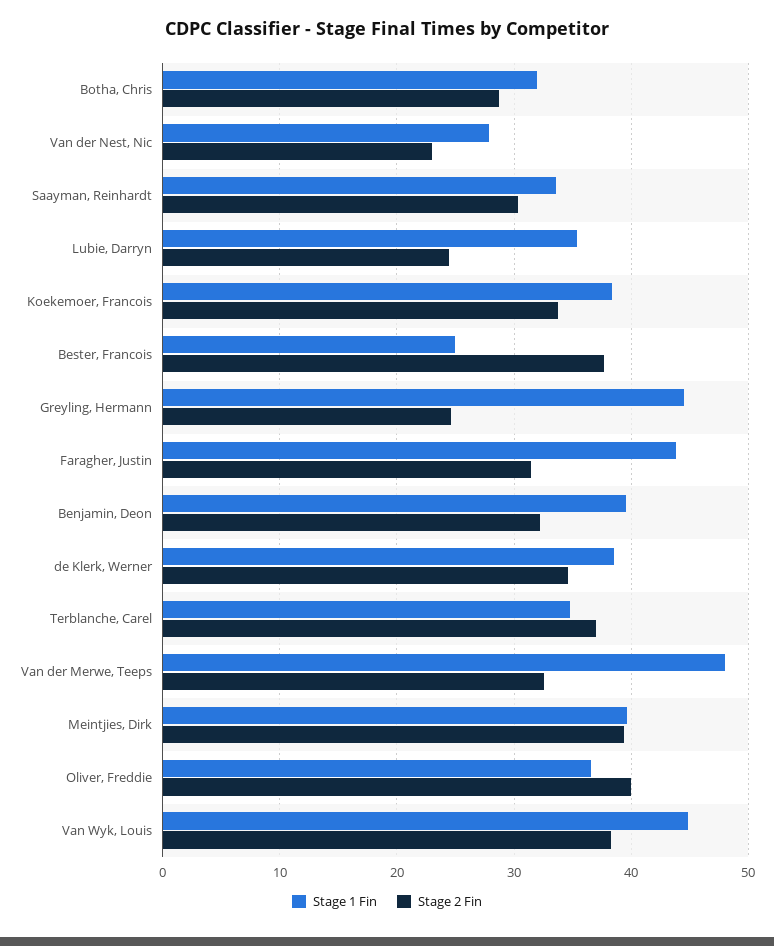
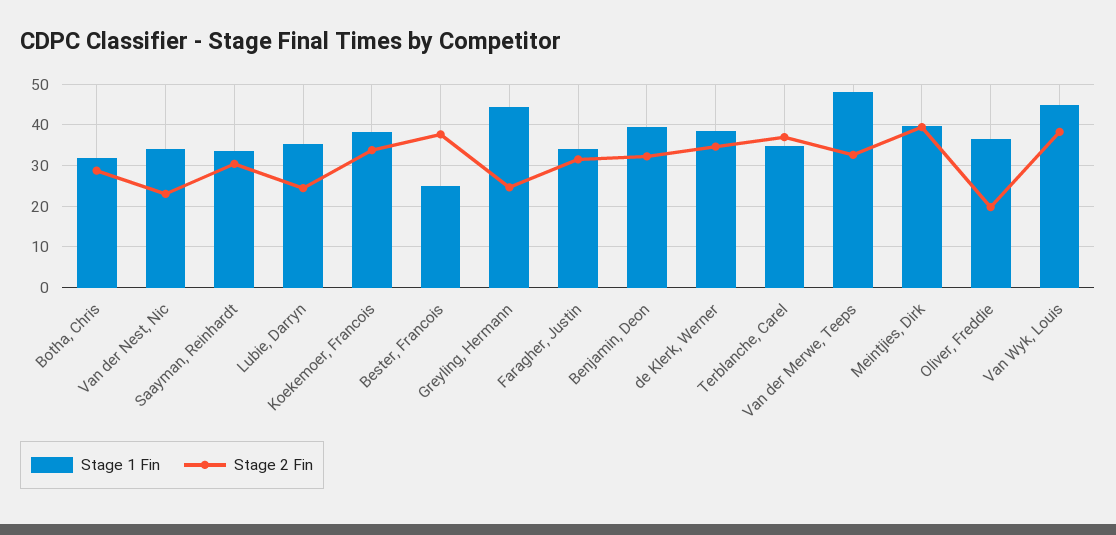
Stage 1 Fin, Van der Nest, Nic: 28 -> 34
Stage 1 Fin, Faragher, Justin: 44 -> 34
Stage 2 Fin, Oliver, Freddie: 40 -> 20

